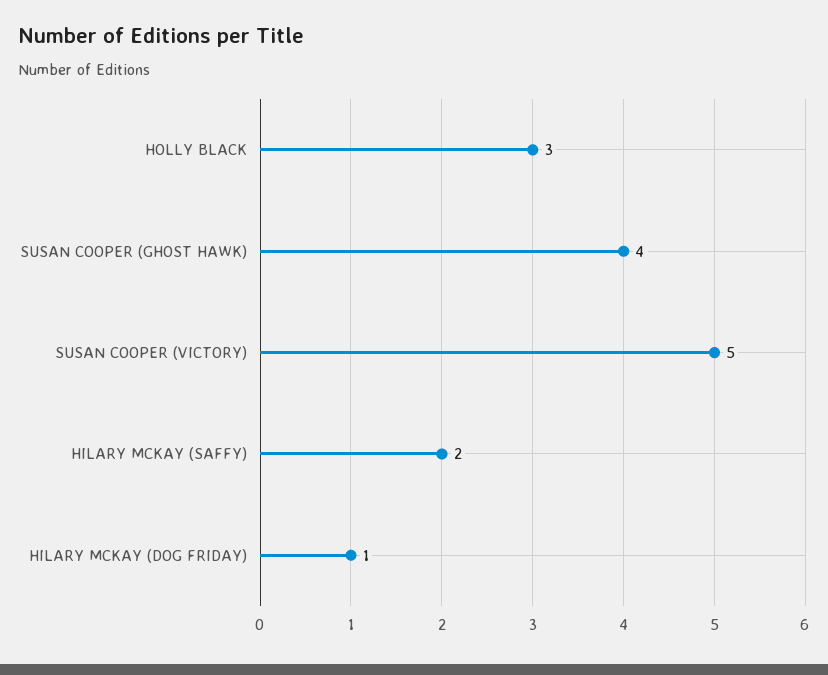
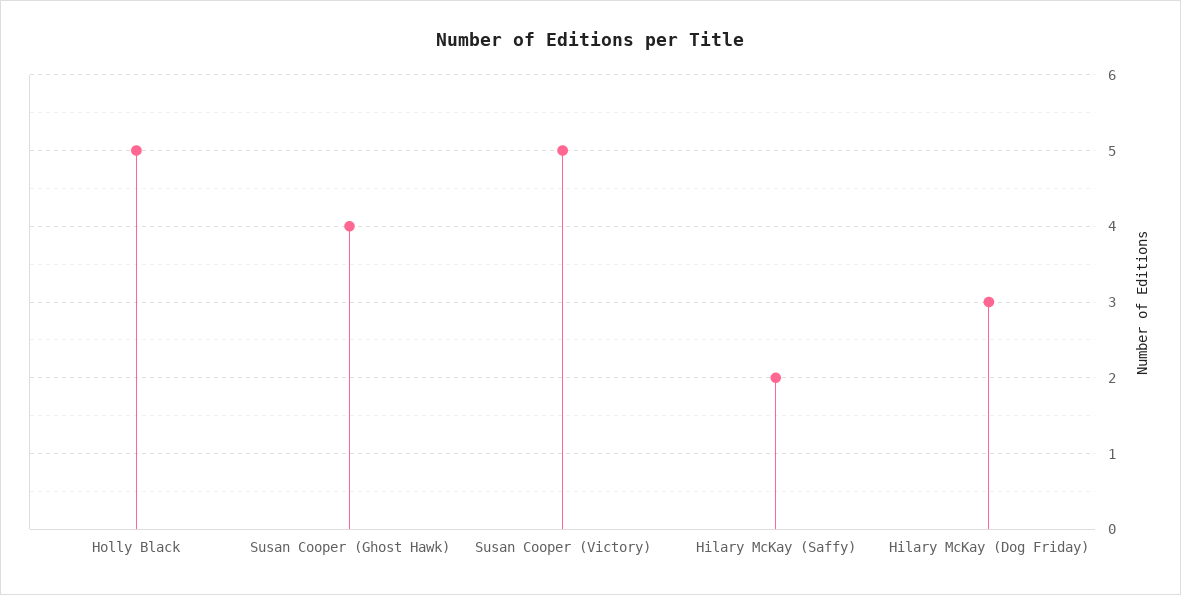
HOLLY BLACK: 3 -> 5
HILARY MCKAY (DOG FRIDAY): 1 -> 3

